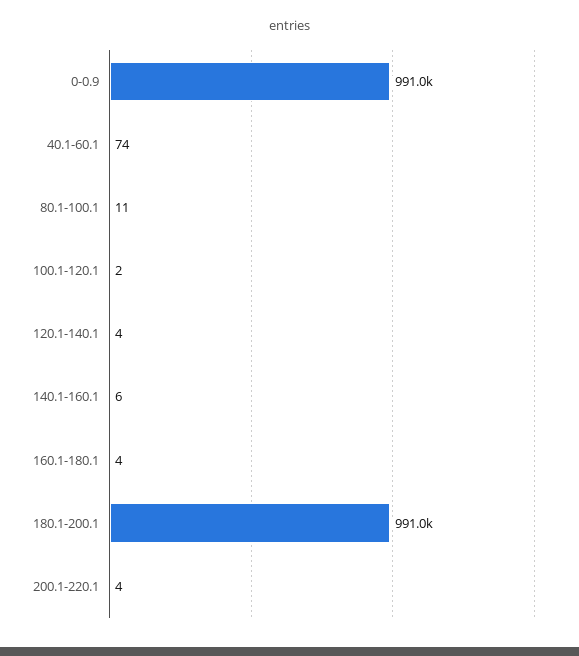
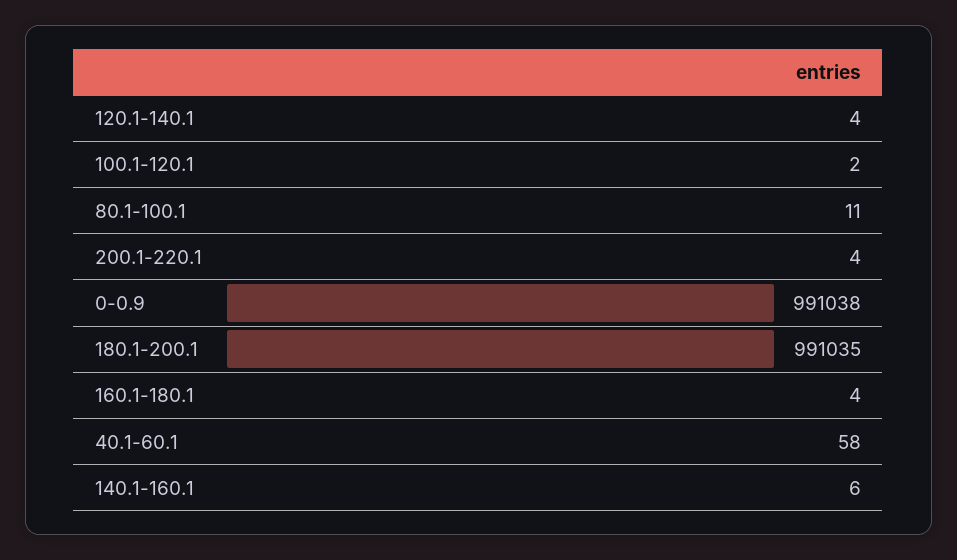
40.1-60.1: 74 -> 58

